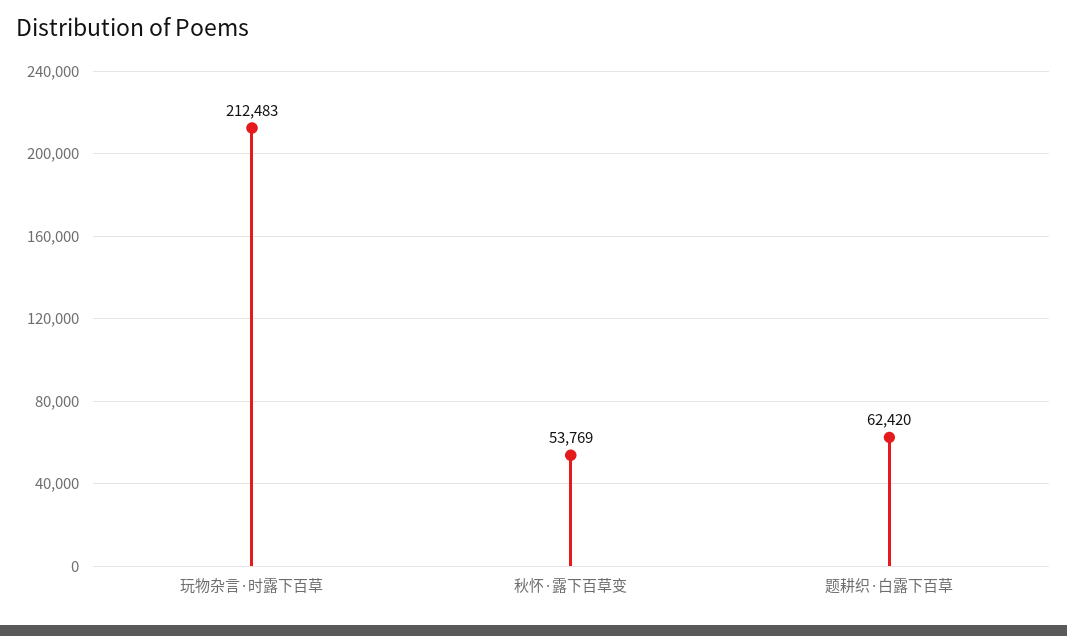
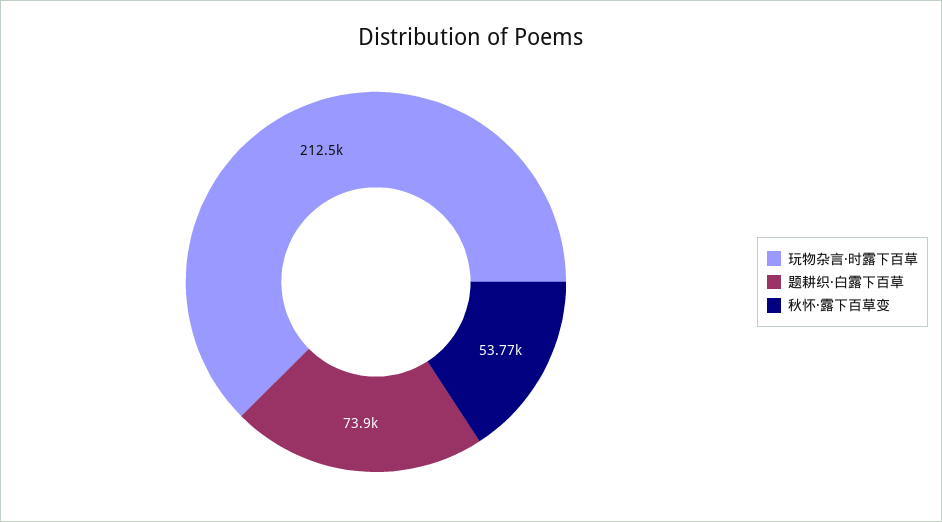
题耕织·白露下百草: 62420 -> 73900

